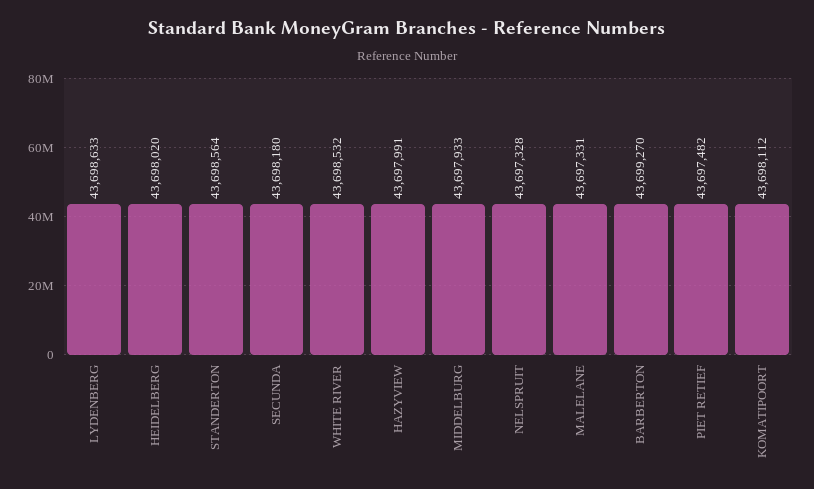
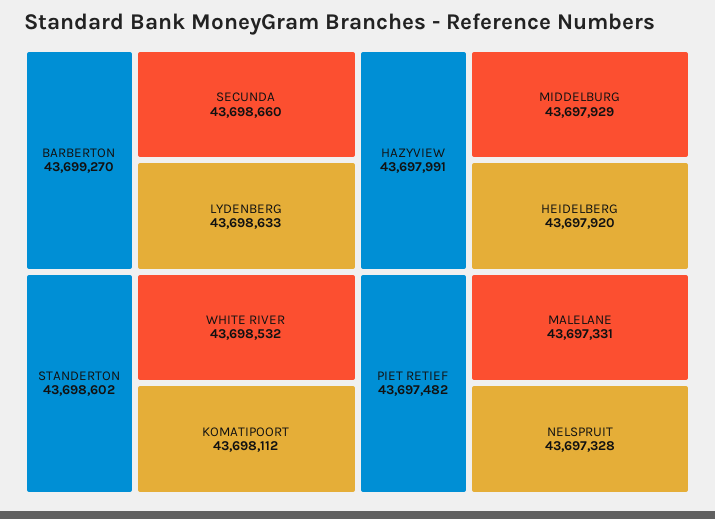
HEIDELBERG: 43698020 -> 43697920
STANDERTON: 43698564 -> 43698602
SECUNDA: 43698180 -> 43698660
MIDDELBURG: 43697933 -> 43697929

